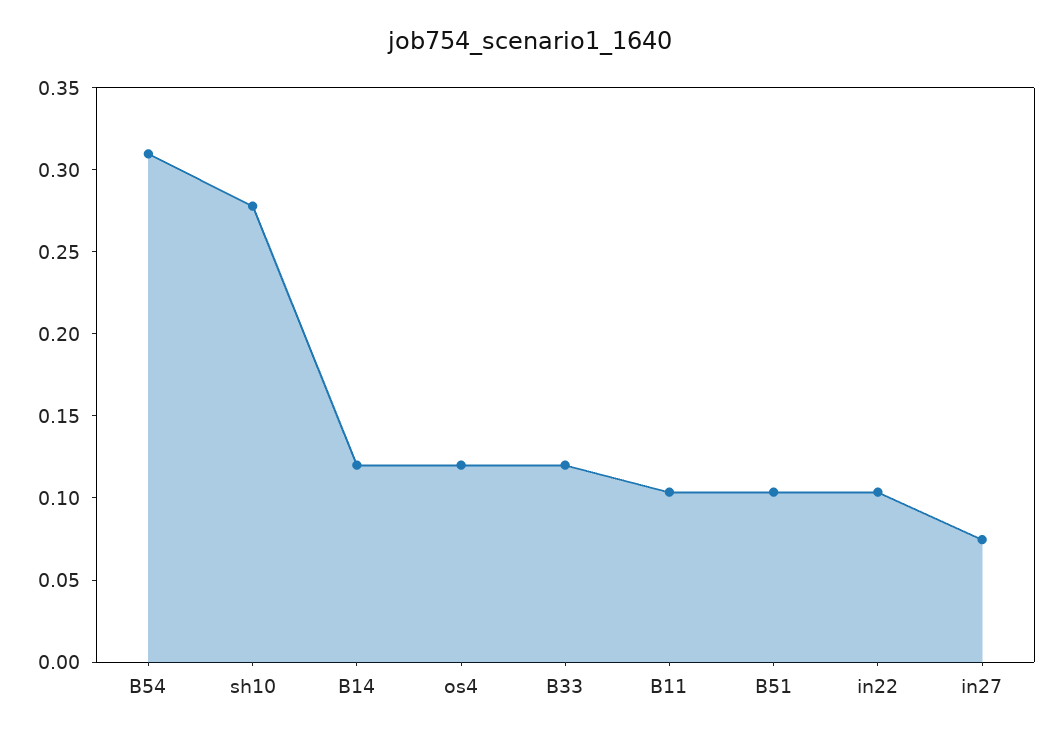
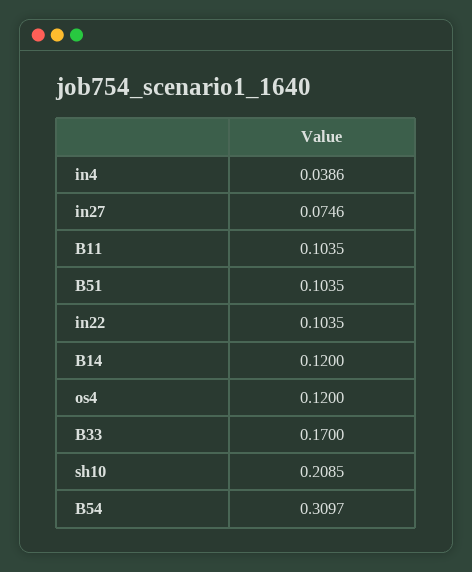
sh10: 0.28 -> 0.2085
B33: 0.12 -> 0.17
in4: none -> 0.0386

